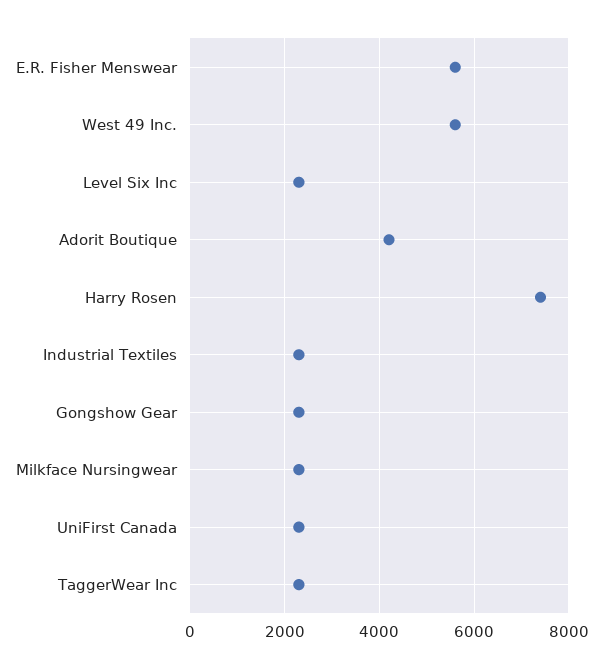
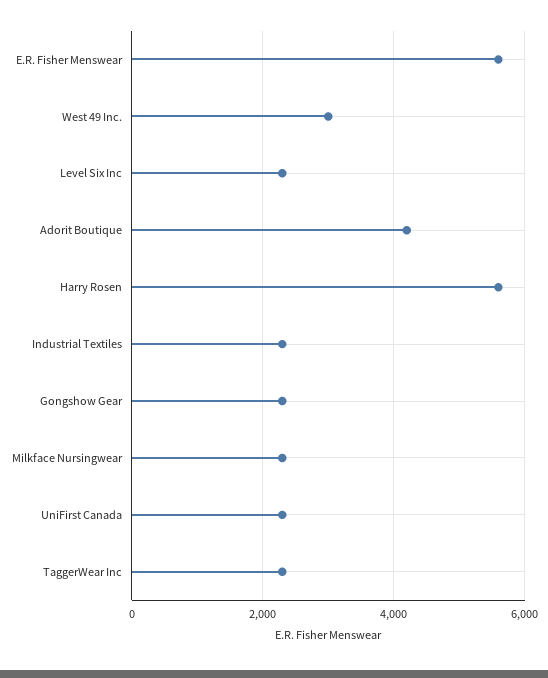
West 49 Inc.: 5600 -> 3000
Harry Rosen: 7400 -> 5600

